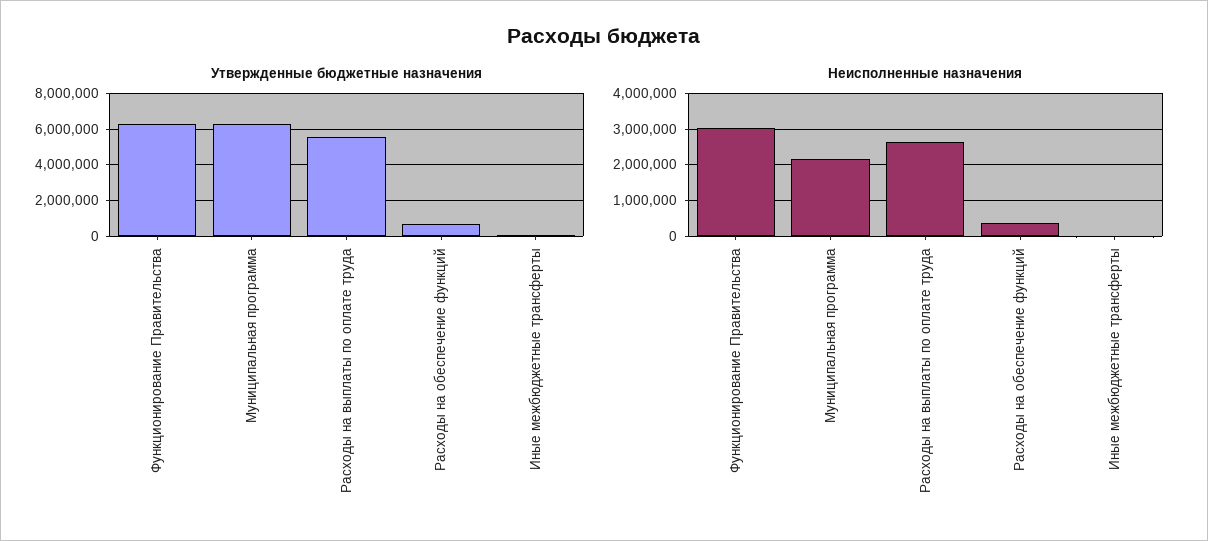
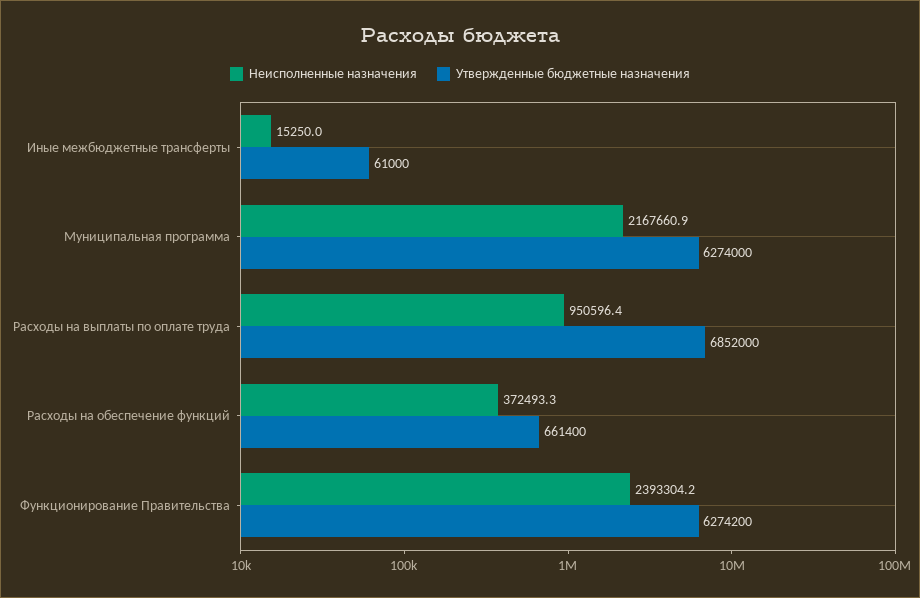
Утвержденные бюджетные назначения, Расходы на выплаты по оплате труда: 5500000 -> 6852000
Неисполненные назначения, Функционирование Правительства: 3000000 -> 2393304.2
Неисполненные назначения, Расходы на выплаты по оплате труда: 2600000 -> 950596.4

